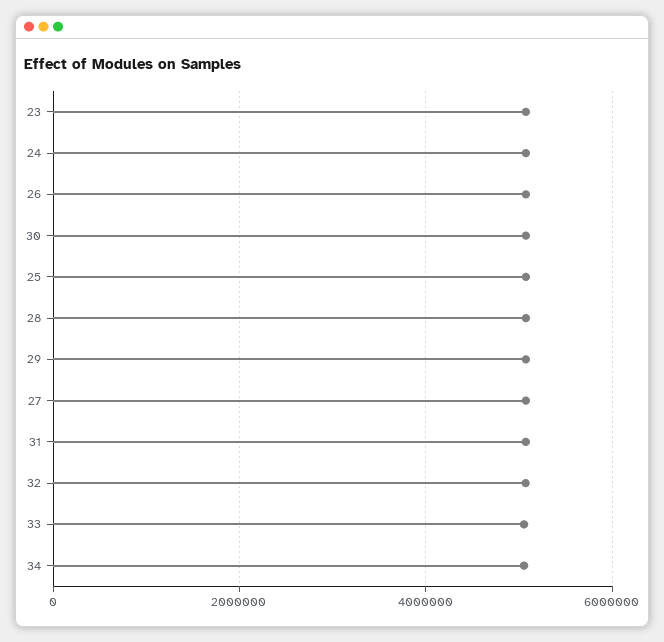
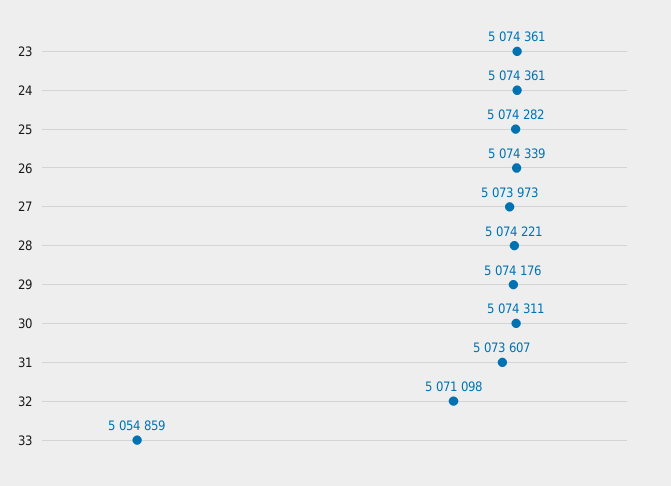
34: 5000000 -> none

